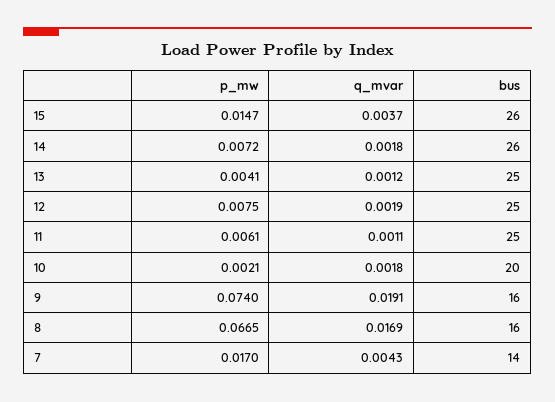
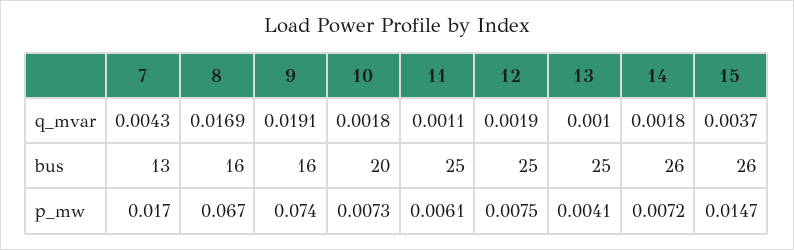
q_mvar, 13: 0.0012 -> 0.001
p_mw, 10: 0.0021 -> 0.0073
p_mw, 8: 0.0665 -> 0.067
bus, 7: 14 -> 13

